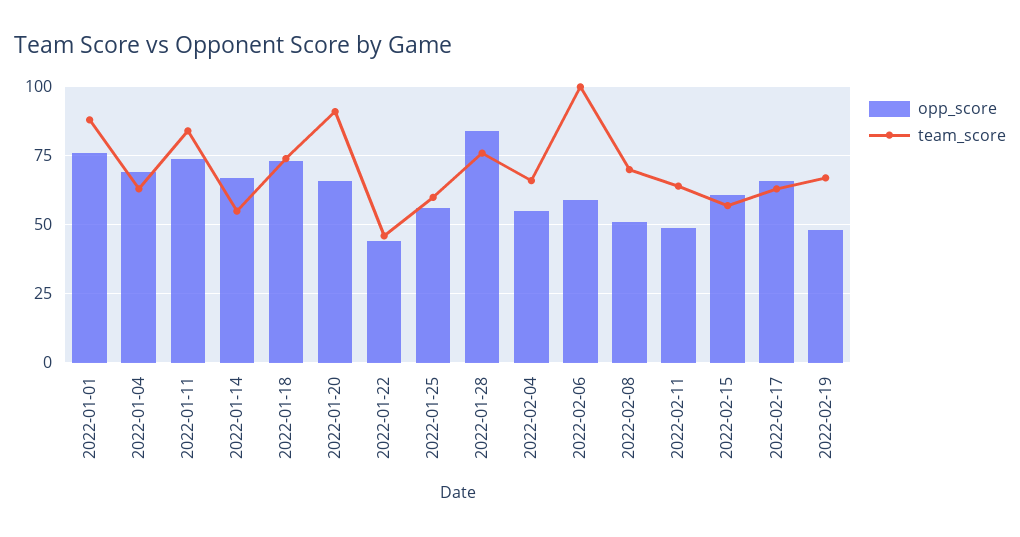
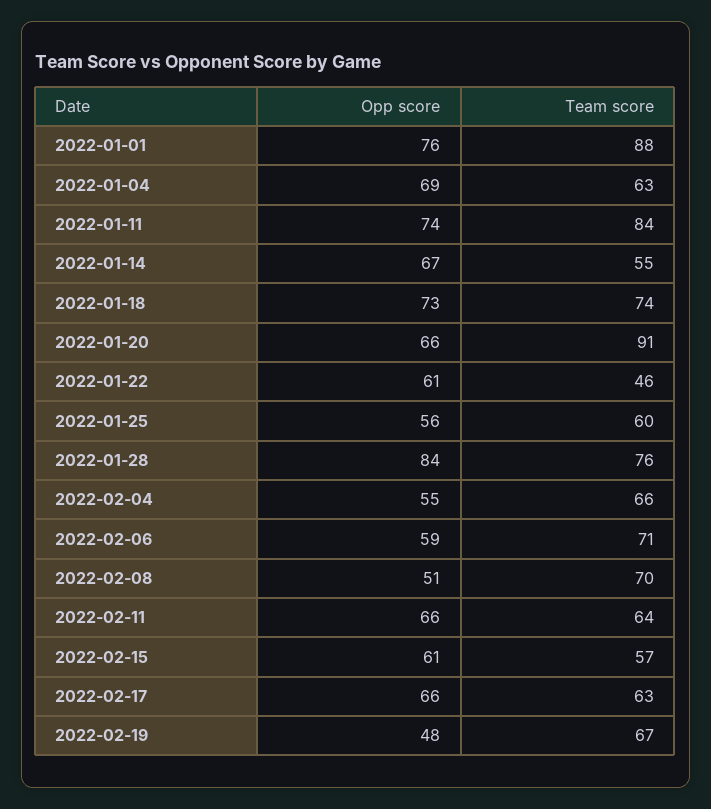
opp_score, 2022-01-22: 45 -> 61
team_score, 2022-02-06: 100 -> 71
opp_score, 2022-02-11: 50 -> 66

